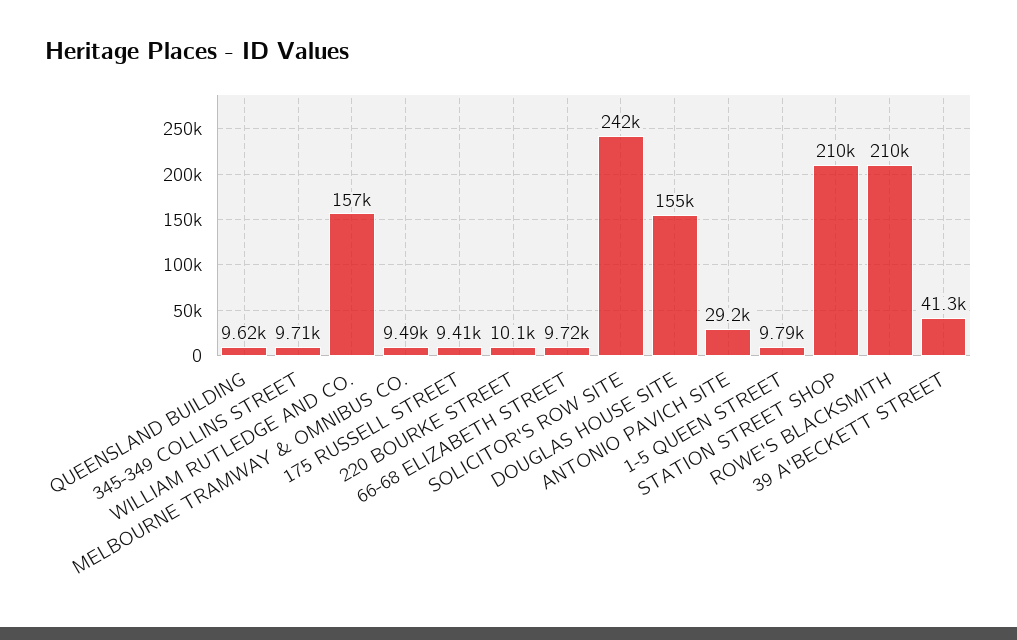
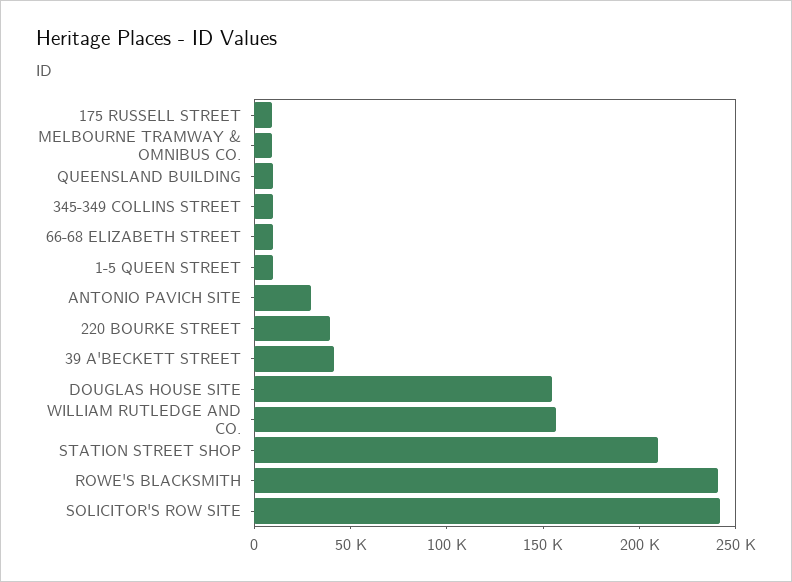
220 BOURKE STREET: 10100 -> 40000
ROWE'S BLACKSMITH: 210000 -> 240000

